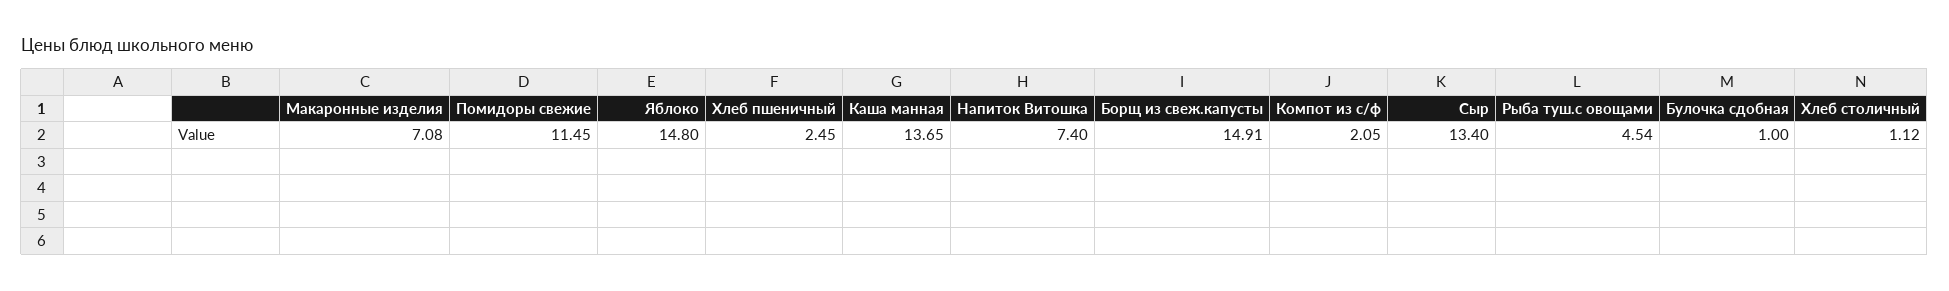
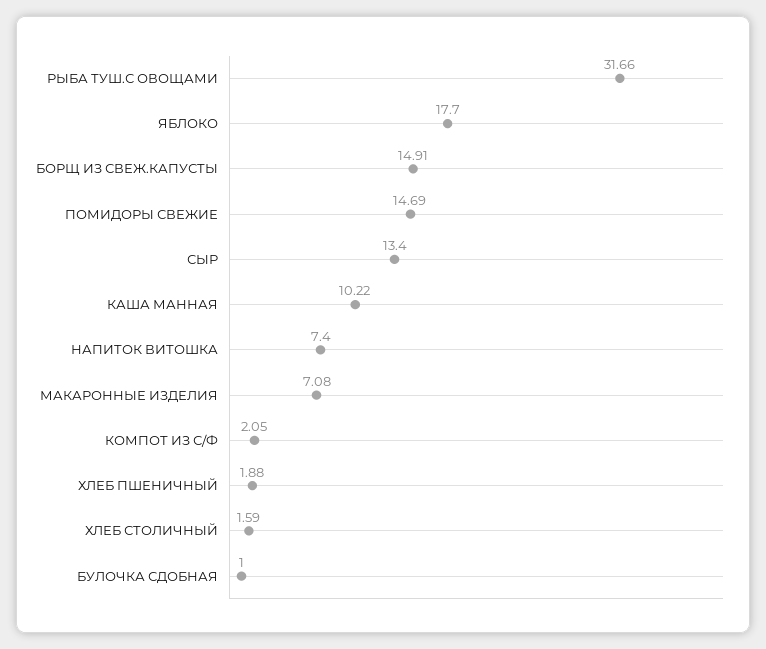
Помидоры свежие: 11.45 -> 14.69
Яблоко: 14.8 -> 17.7
Хлеб пшеничный: 2.45 -> 1.88
Каша манная: 13.65 -> 10.22
Рыба туш.с овощами: 4.54 -> 31.66
Хлеб столичный: 1.12 -> 1.59

